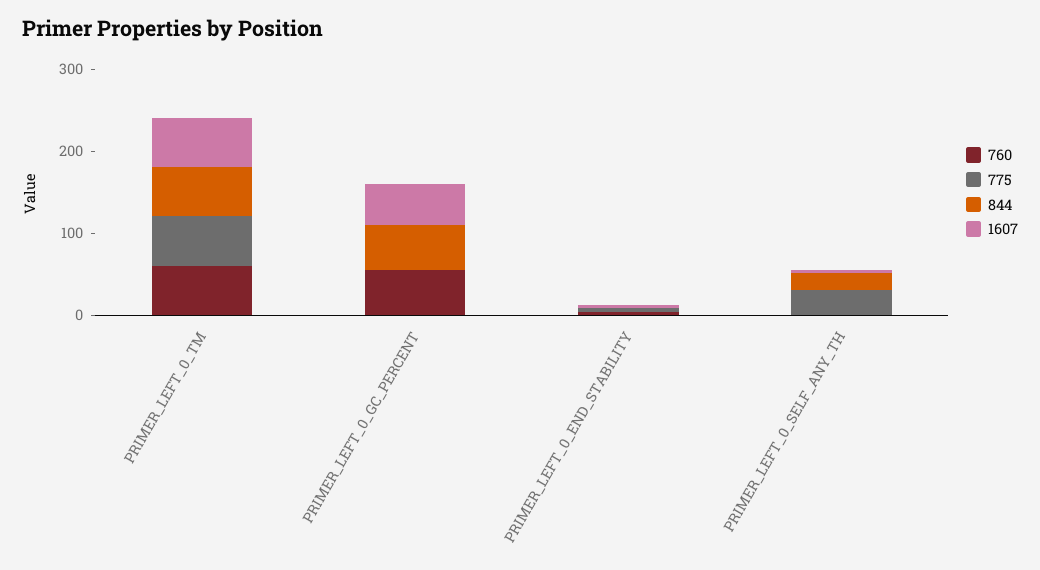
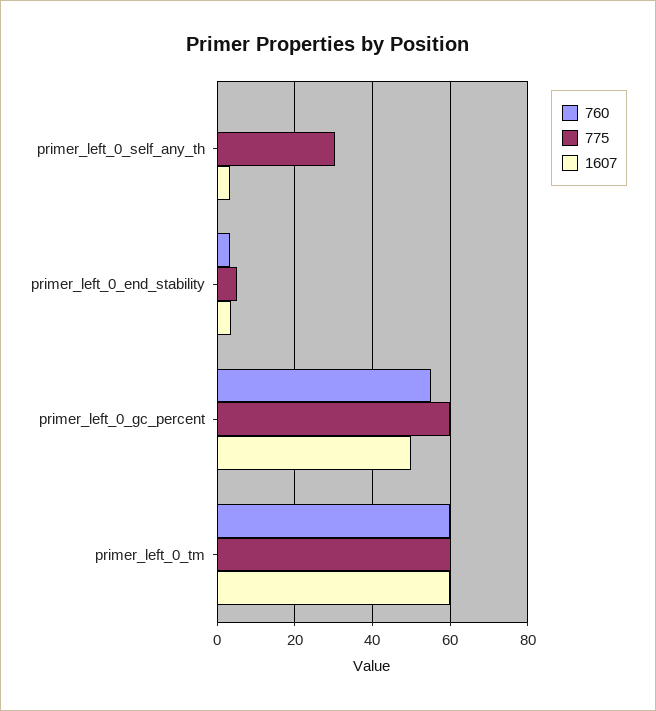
844, PRIMER_LEFT_0_TM: 60 -> none
775, PRIMER_LEFT_0_GC_PERCENT: 0 -> 60
844, PRIMER_LEFT_0_GC_PERCENT: 60 -> none
844, PRIMER_LEFT_0_END_STABILITY: 0 -> none
844, PRIMER_LEFT_0_SELF_ANY_TH: 20 -> none

